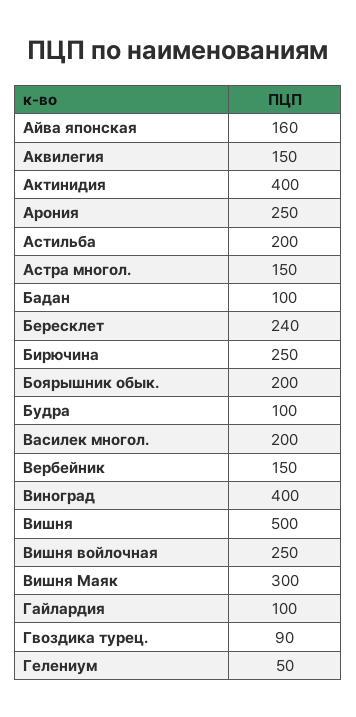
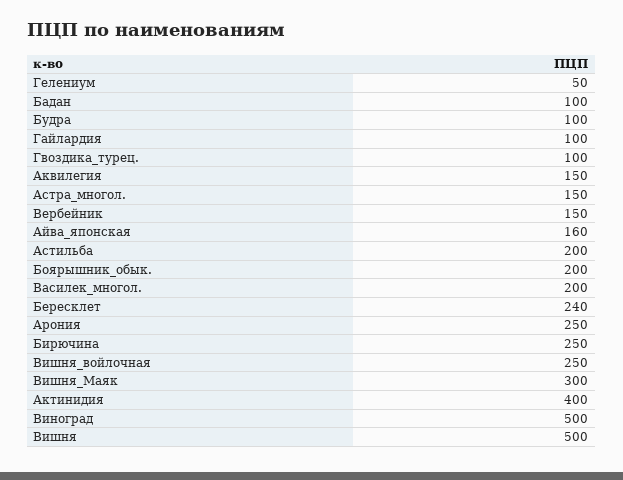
Виноград: 400 -> 500
Гвоздика турец.: 90 -> 100

